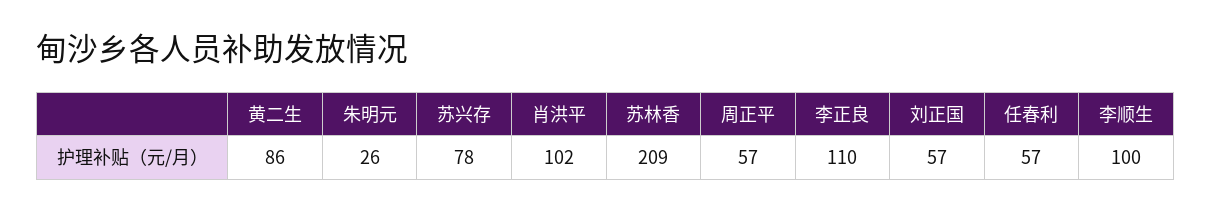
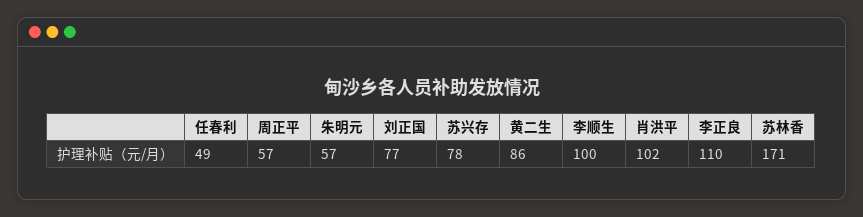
朱明元: 26 -> 57
苏林香: 209 -> 171
刘正国: 57 -> 77
任春利: 57 -> 49

